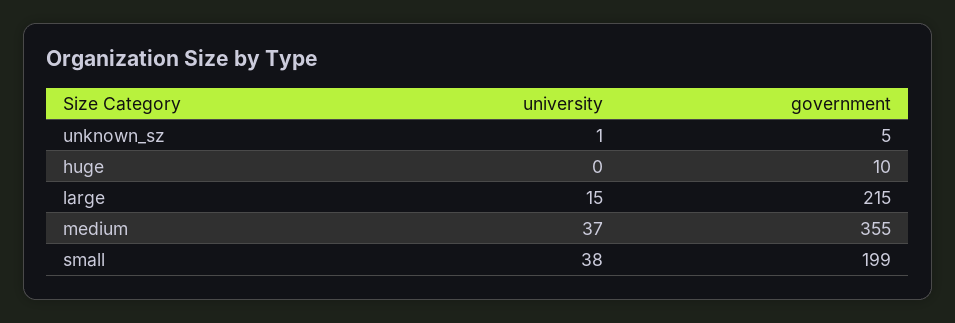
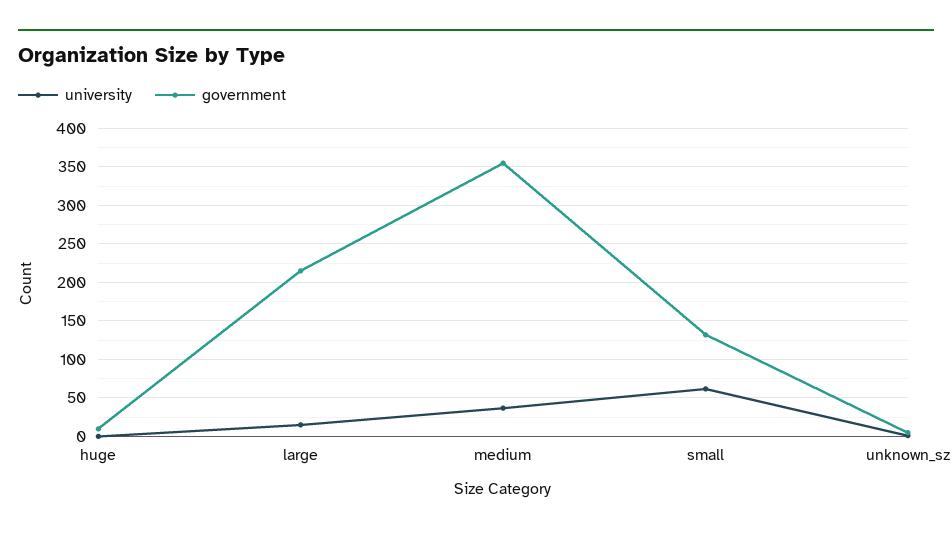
university, small: 38 -> 60
government, small: 199 -> 130

